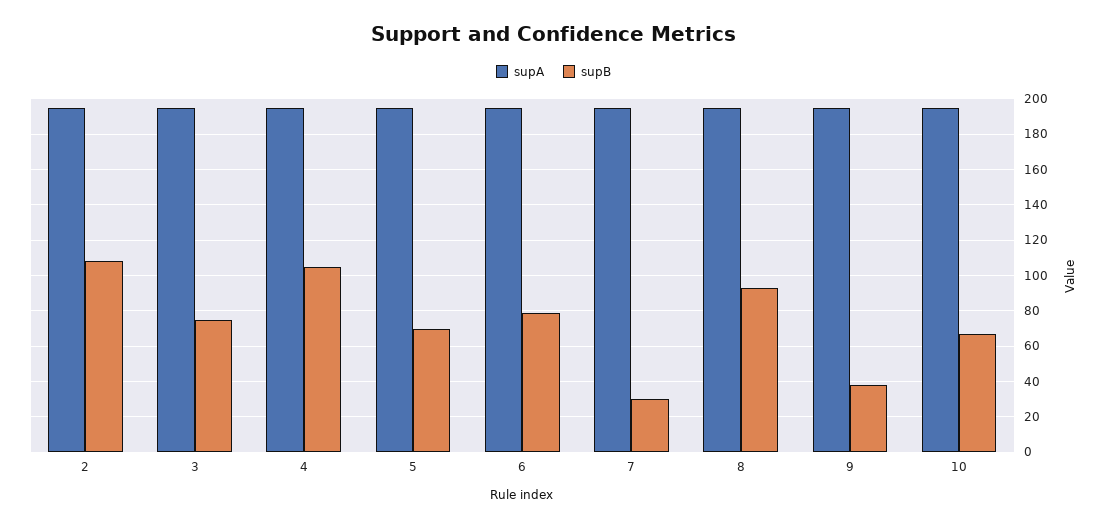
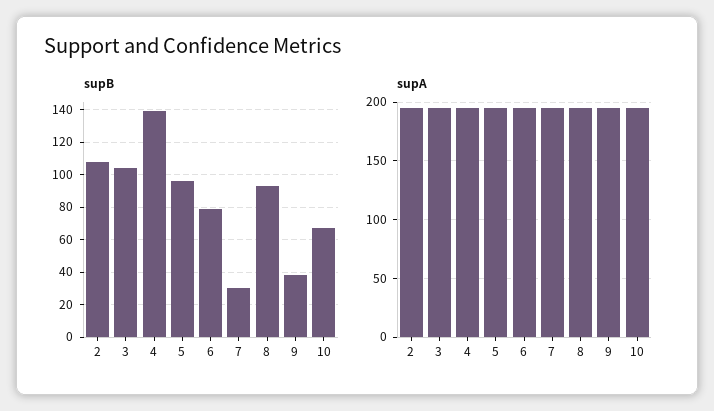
supB, 3: 75 -> 105
supB, 4: 105 -> 140
supB, 5: 70 -> 95

